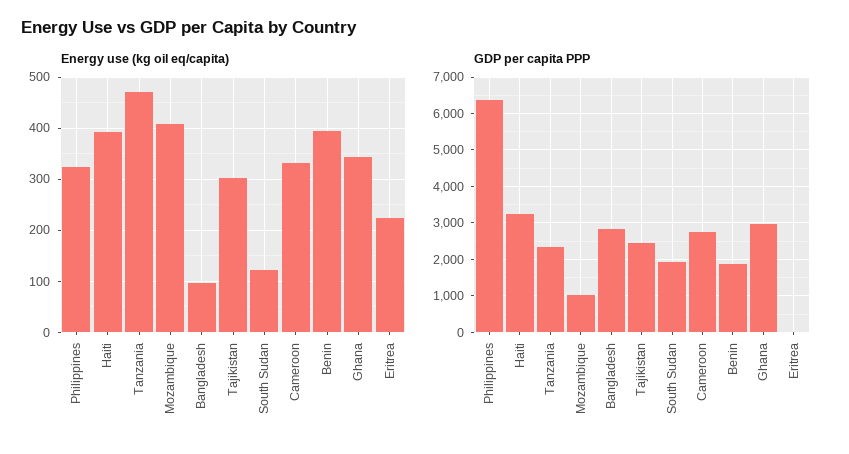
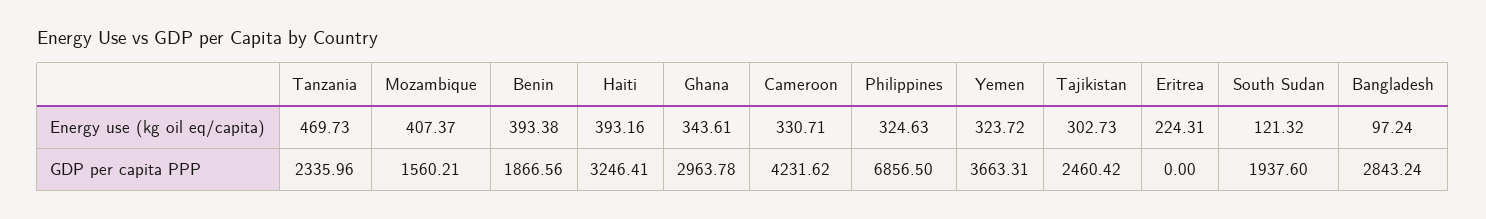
GDP per capita PPP, Philippines: 6400 -> 6856.5
GDP per capita PPP, Mozambique: 1000 -> 1560.21
GDP per capita PPP, Cameroon: 2800 -> 4231.62
Energy use (kg oil eq/capita), Yemen: none -> 323.72
GDP per capita PPP, Yemen: none -> 3663.31

